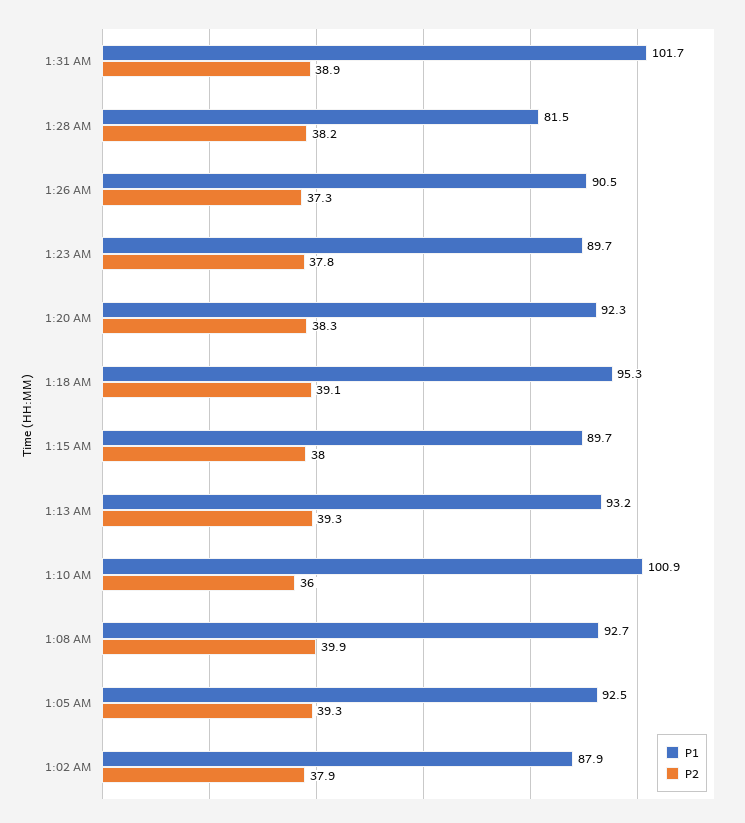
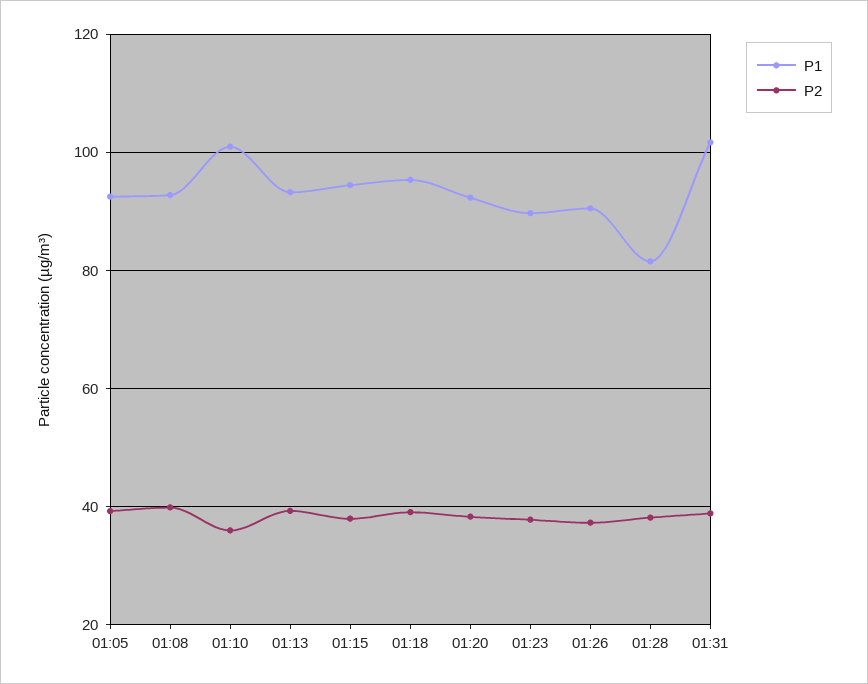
P1, 1:15 AM: 89.7 -> 94
P1, 1:02 AM: 87.9 -> none
P2, 1:02 AM: 37.9 -> none

